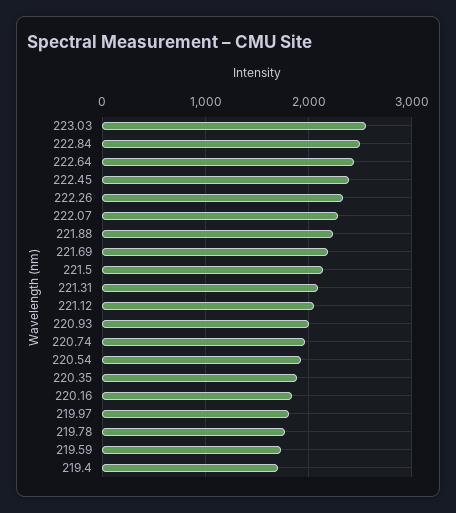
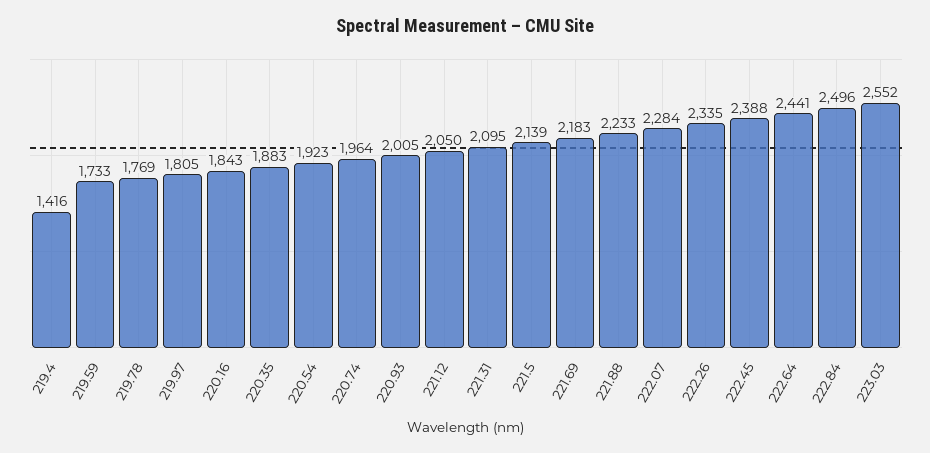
219.4: 1700 -> 1416

